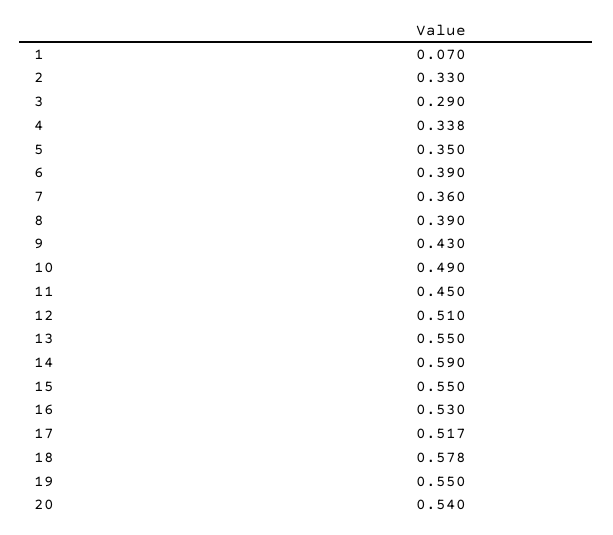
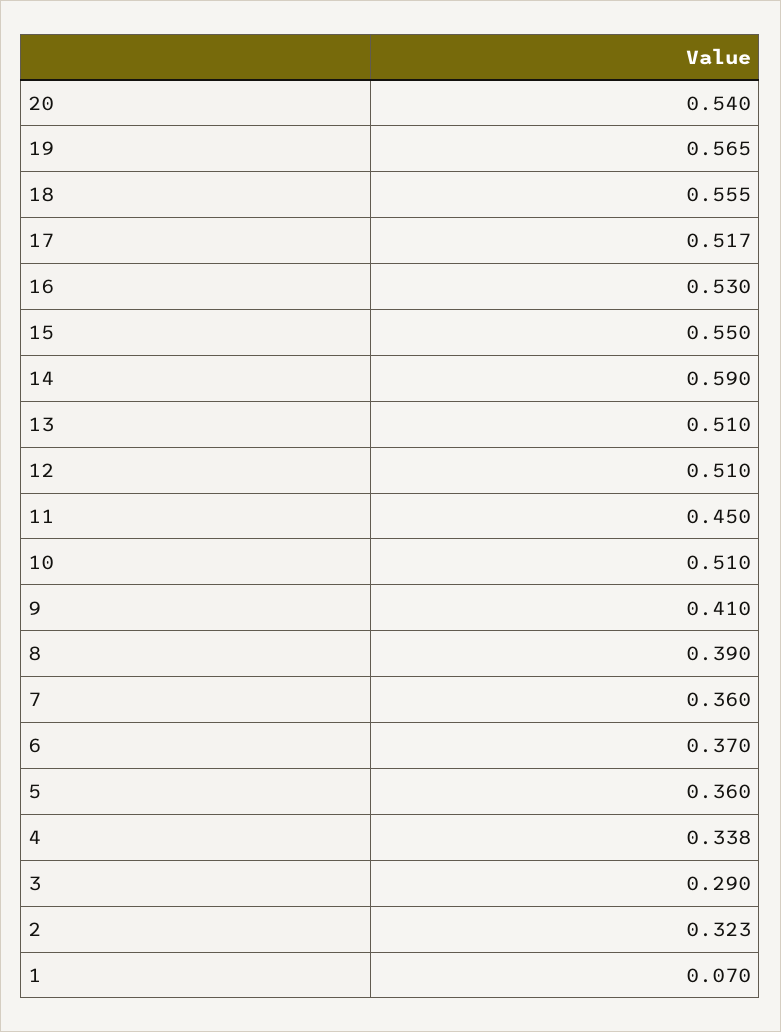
2: 0.33 -> 0.323
5: 0.35 -> 0.36
6: 0.39 -> 0.37
9: 0.43 -> 0.41
10: 0.49 -> 0.51
13: 0.55 -> 0.51
18: 0.578 -> 0.555
19: 0.55 -> 0.565

